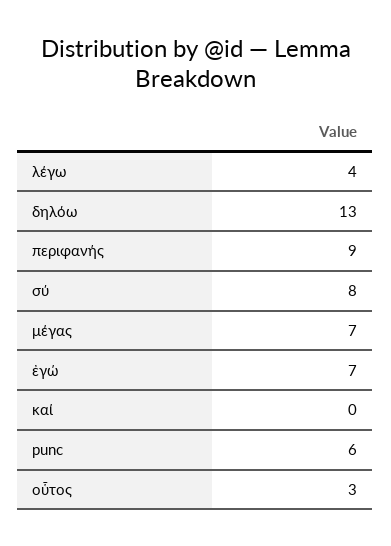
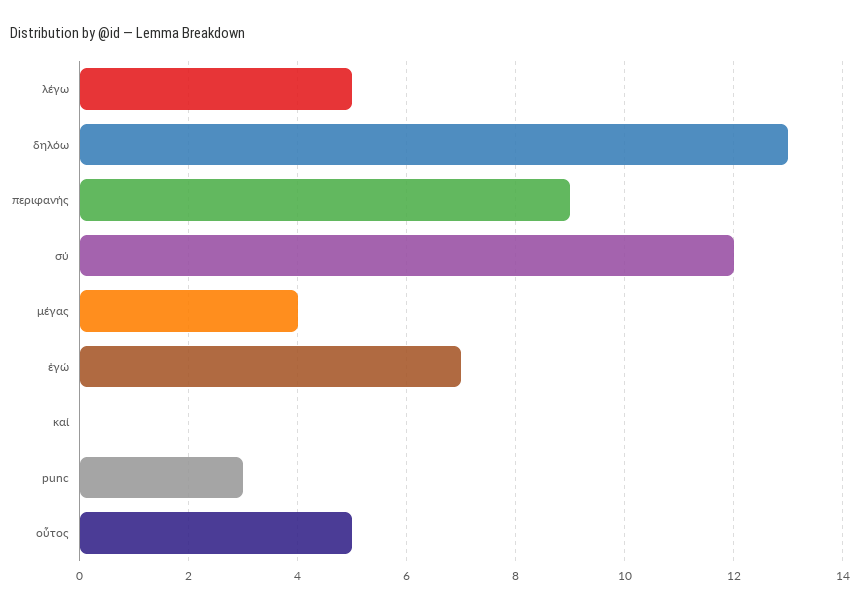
λέγω: 4 -> 5
σύ: 8 -> 12
μέγας: 7 -> 4
punc: 6 -> 3
οὗτος: 3 -> 5

